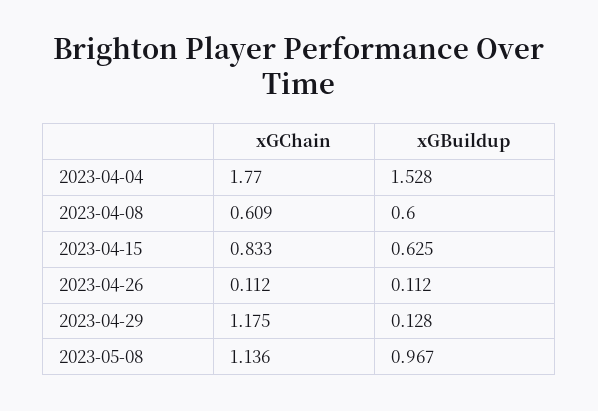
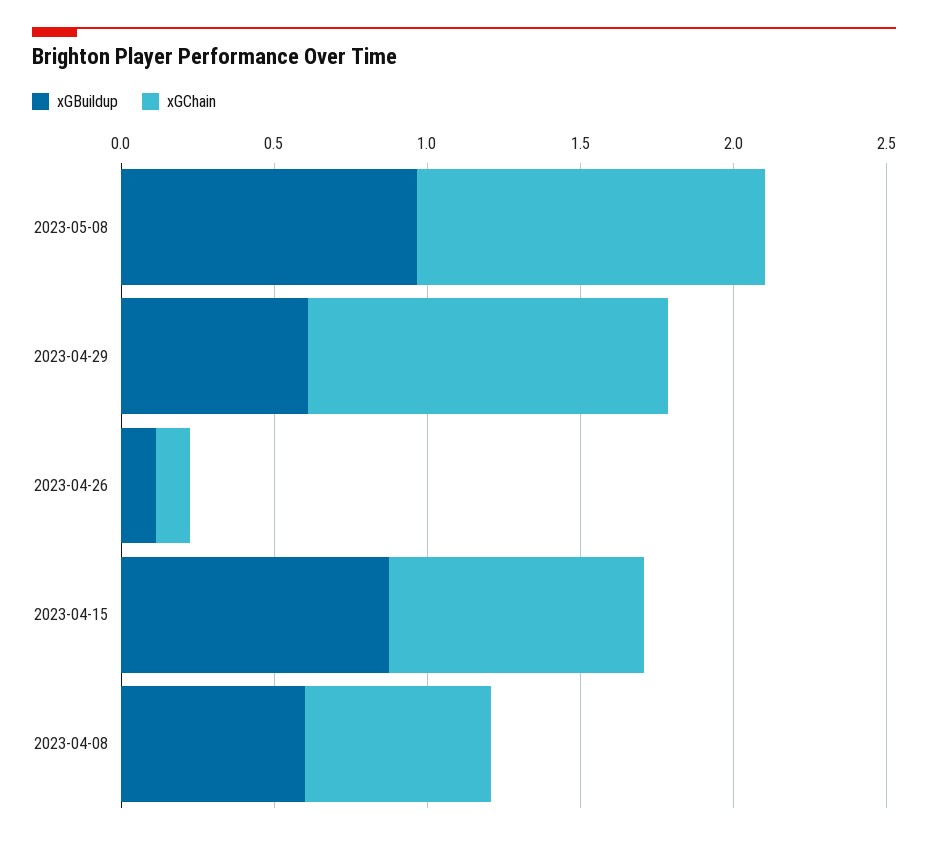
xGChain, 2023-04-04: 1.77 -> none
xGBuildup, 2023-04-04: 1.528 -> none
xGBuildup, 2023-04-15: 0.625 -> 0.9
xGBuildup, 2023-04-29: 0.128 -> 0.6

